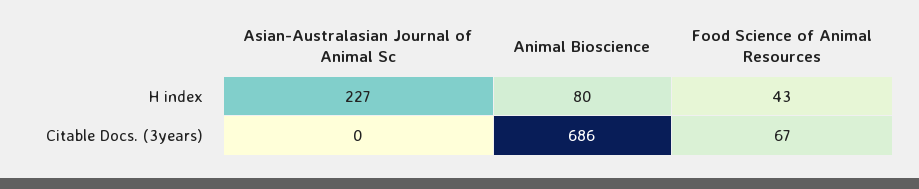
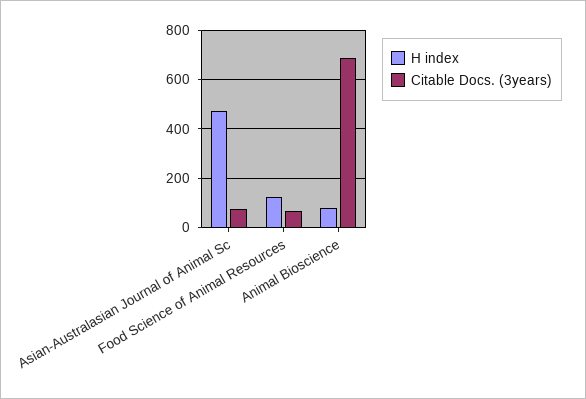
H index, Asian-Australasian Journal of Animal Sc: 227 -> 475
H index, Food Science of Animal Resources: 43 -> 125
Citable Docs. (3years), Asian-Australasian Journal of Animal Sc: 0 -> 75

